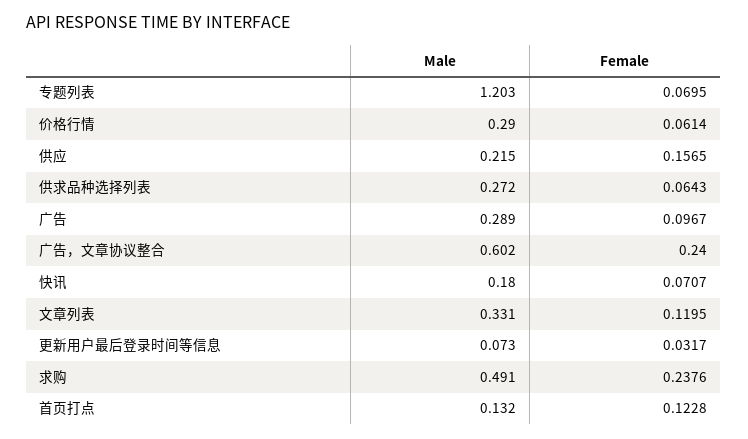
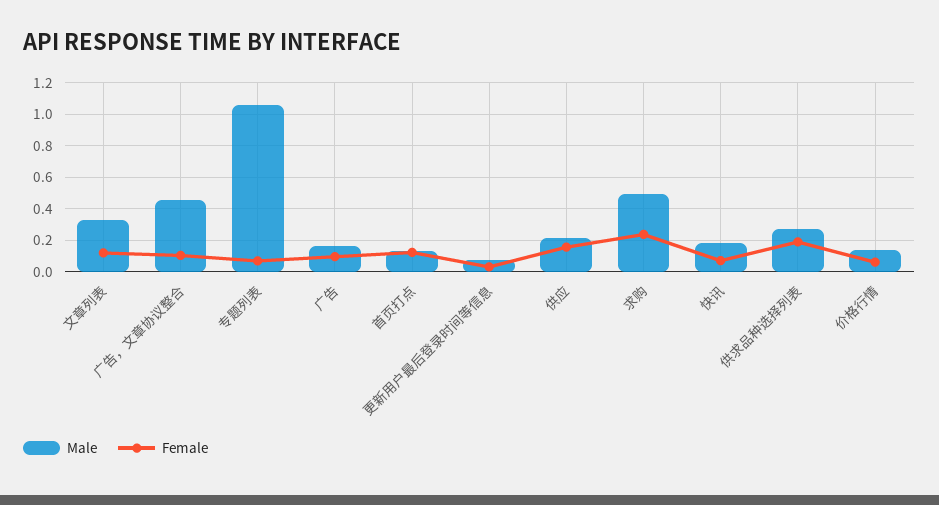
Male, 专题列表: 1.203 -> 1.05
Male, 价格行情: 0.29 -> 0.15
Female, 供求品种选择列表: 0.0643 -> 0.2
Male, 广告: 0.289 -> 0.15
Male, 广告，文章协议整合: 0.602 -> 0.45
Female, 广告，文章协议整合: 0.24 -> 0.1

